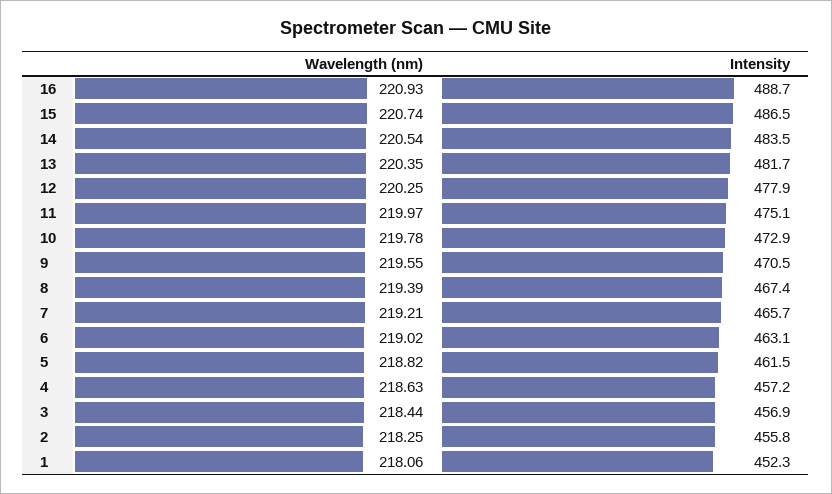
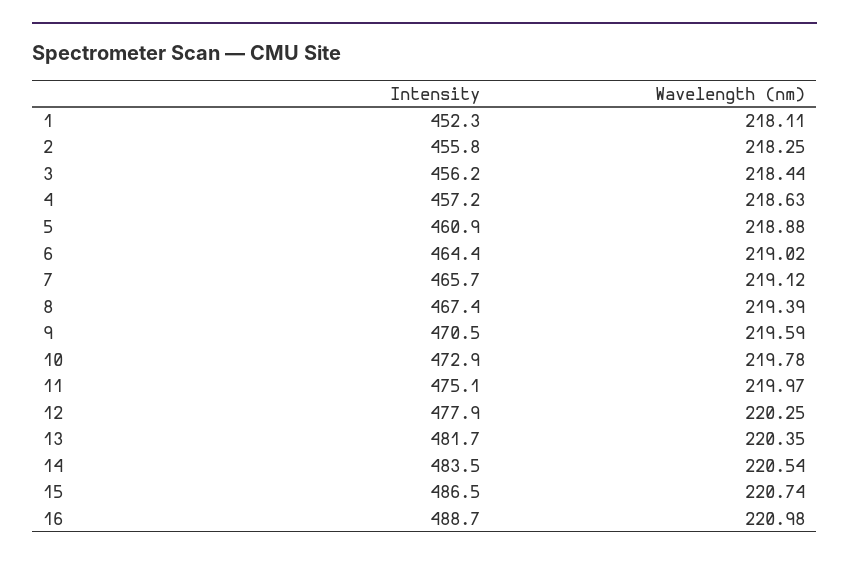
Wavelength (nm), 16: 220.93 -> 220.98
Wavelength (nm), 9: 219.55 -> 219.59
Wavelength (nm), 7: 219.21 -> 219.12
Intensity, 6: 463.1 -> 464.4
Wavelength (nm), 5: 218.82 -> 218.88
Intensity, 5: 461.5 -> 460.9
Intensity, 3: 456.9 -> 456.2
Wavelength (nm), 1: 218.06 -> 218.11

